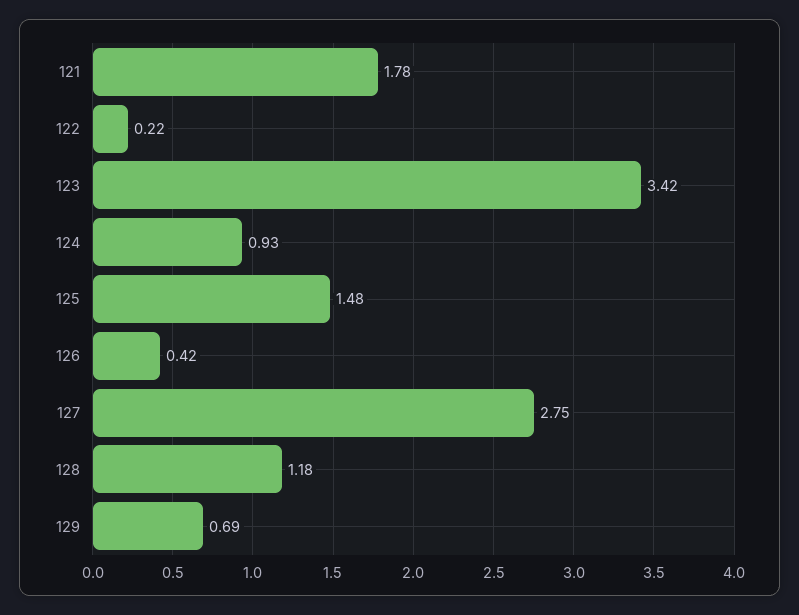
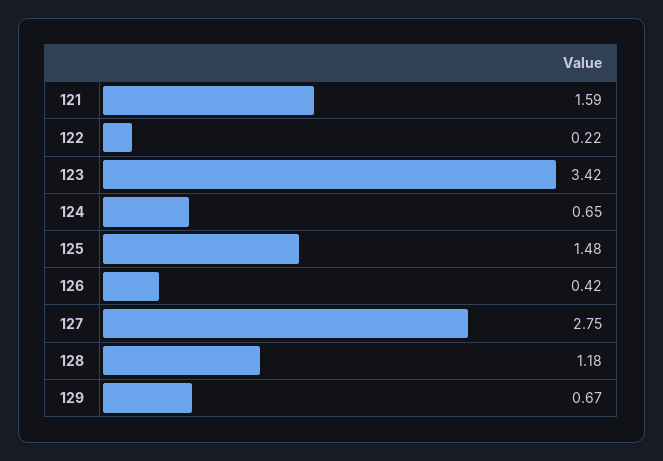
121: 1.78 -> 1.59
124: 0.93 -> 0.65
129: 0.69 -> 0.67

